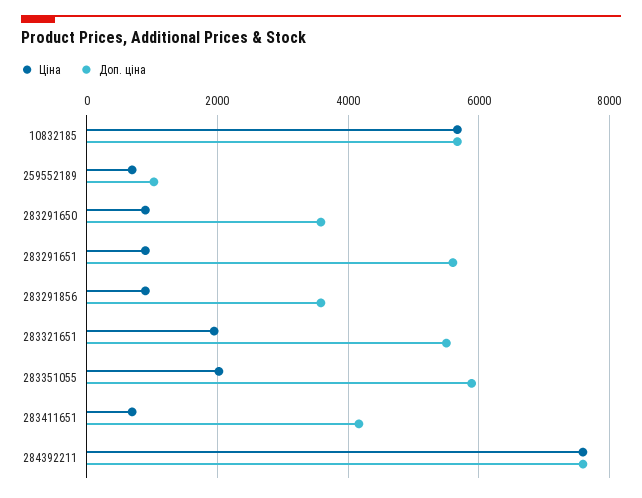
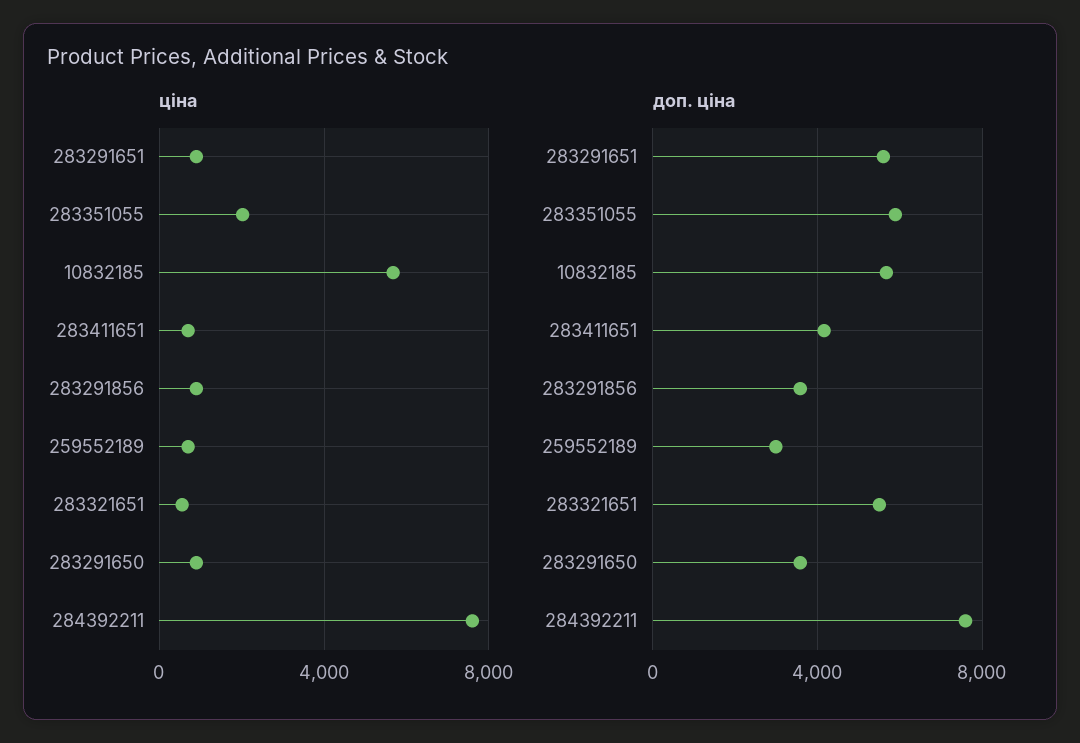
Доп. ціна, 259552189: 1000 -> 3000
Ціна, 283321651: 2000 -> 500

